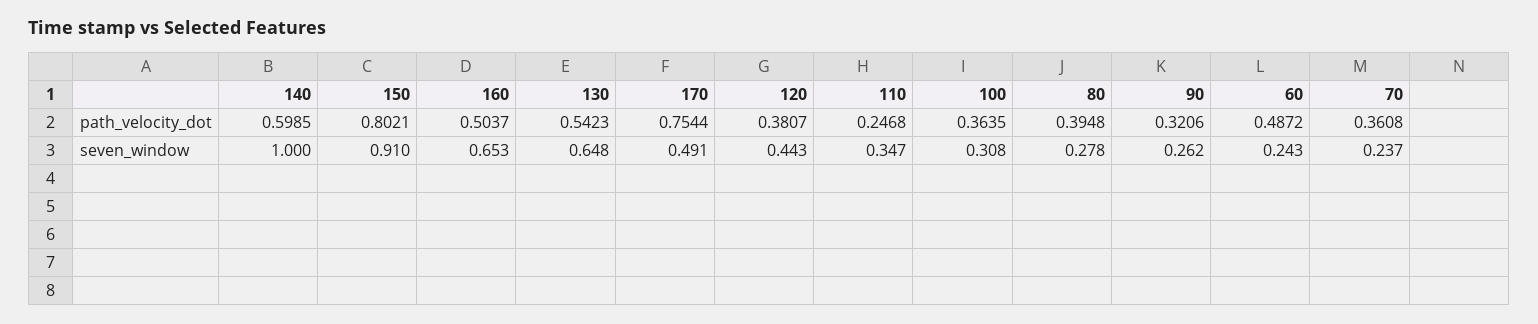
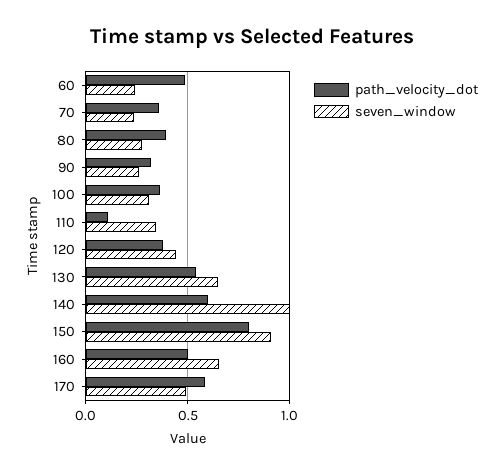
path_velocity_dot, 170: 0.7544 -> 0.6
path_velocity_dot, 110: 0.2468 -> 0.1

